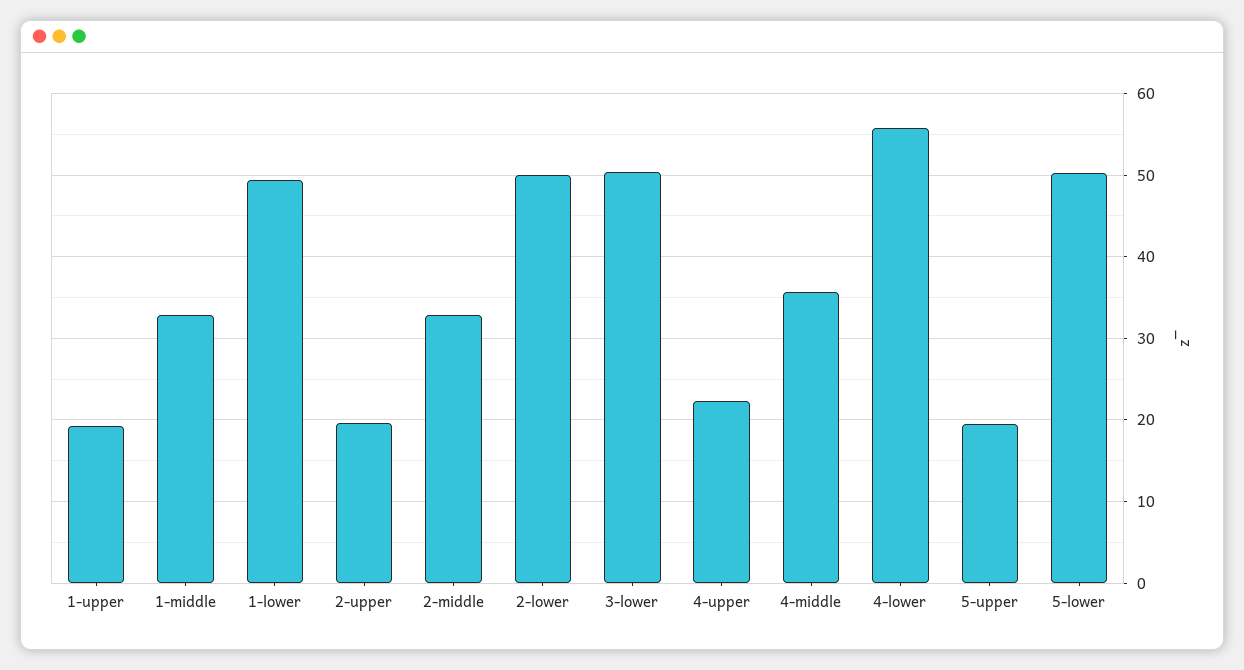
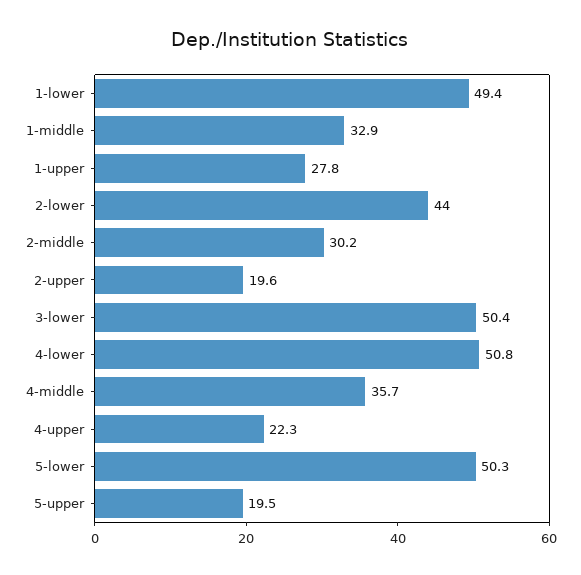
1-upper: 19 -> 27.8
2-middle: 33 -> 30.2
2-lower: 50 -> 44
4-lower: 56 -> 50.8

